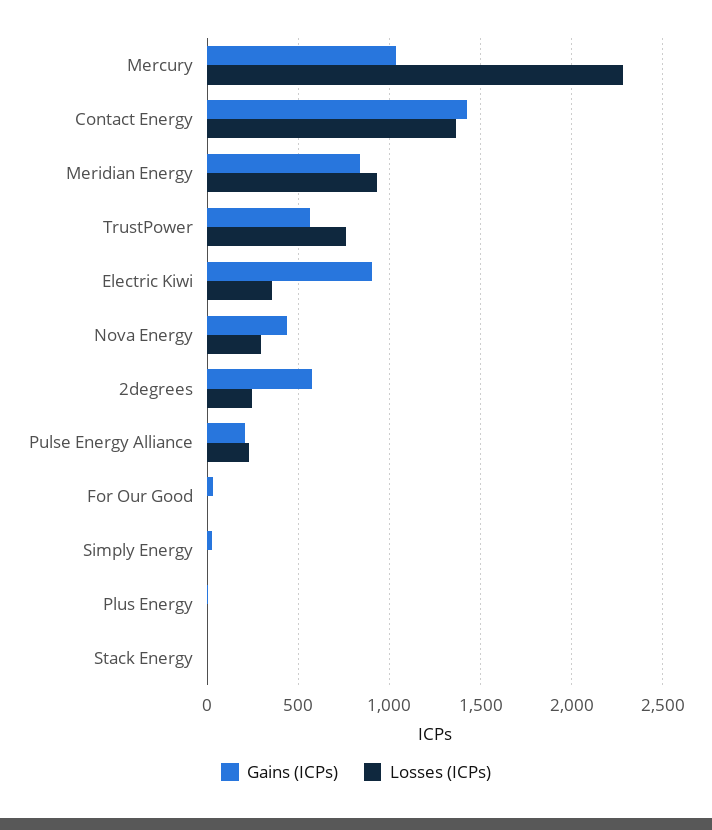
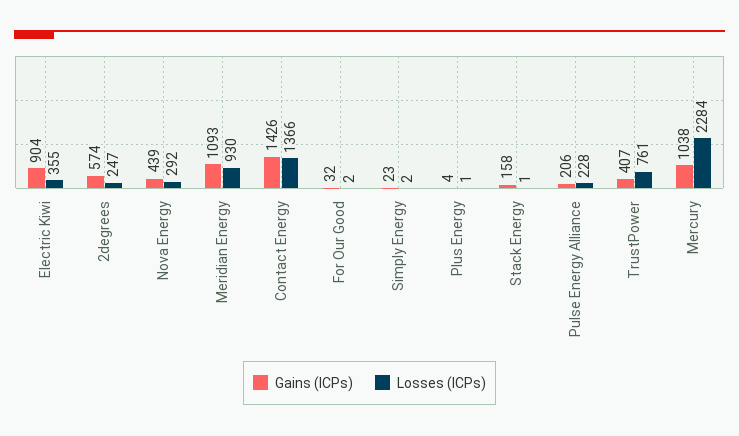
Gains (ICPs), Meridian Energy: 850 -> 1093
Gains (ICPs), TrustPower: 550 -> 407
Gains (ICPs), Stack Energy: 0 -> 158

